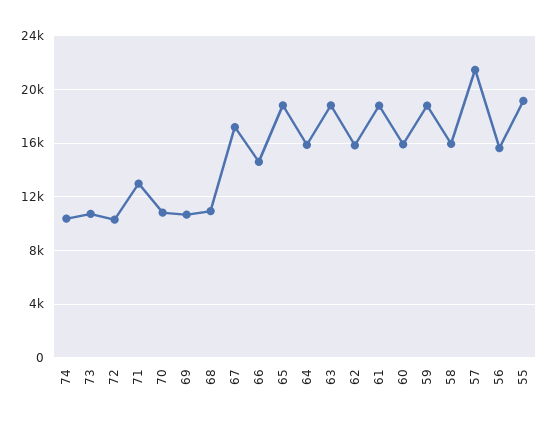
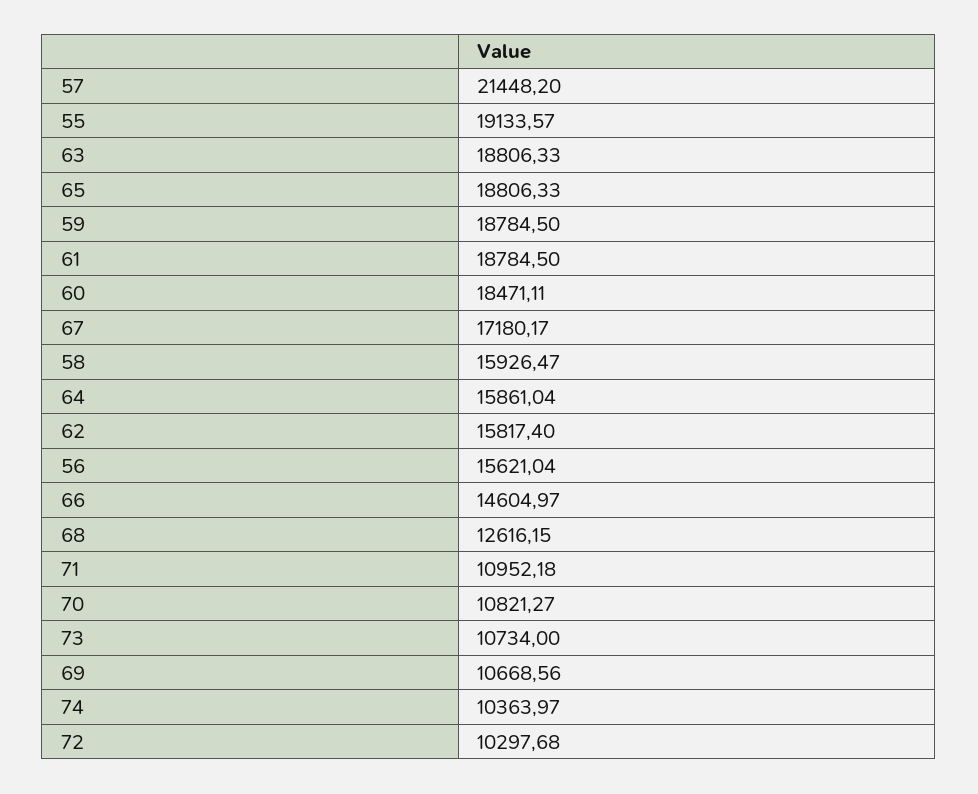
71: 13000 -> 10952.18
68: 11000 -> 12616.15
60: 16000 -> 18471.11

